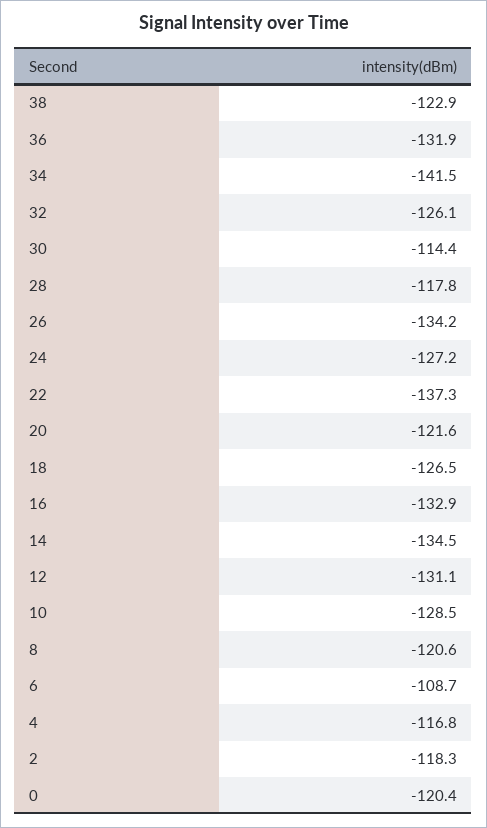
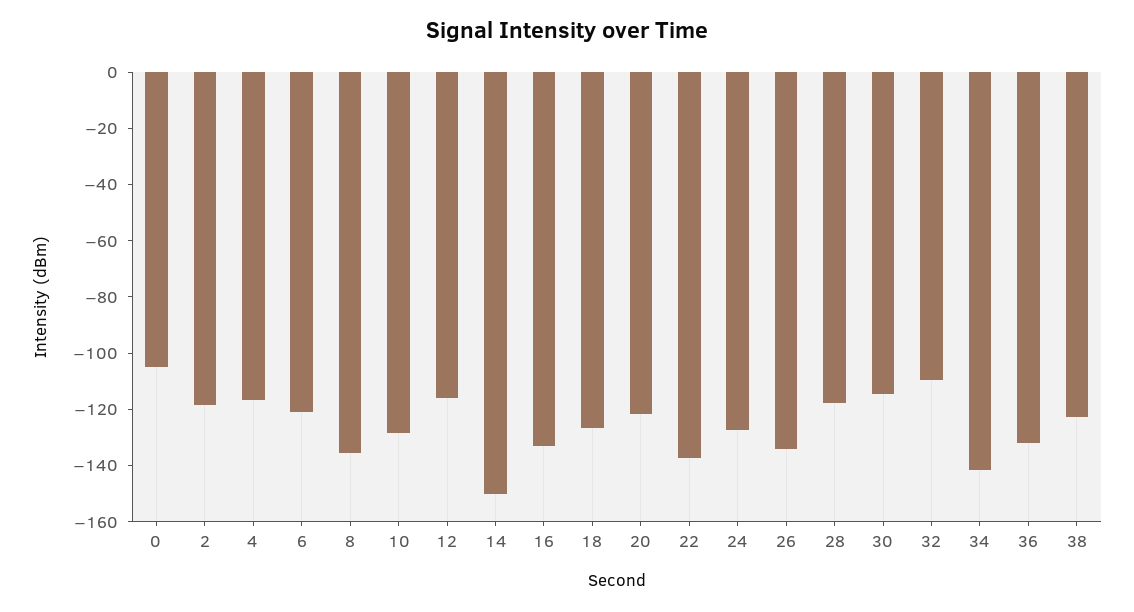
32: -126.1 -> -110
14: -134.5 -> -150
12: -131.1 -> -115
8: -120.6 -> -135
6: -108.7 -> -120
0: -120.4 -> -105

